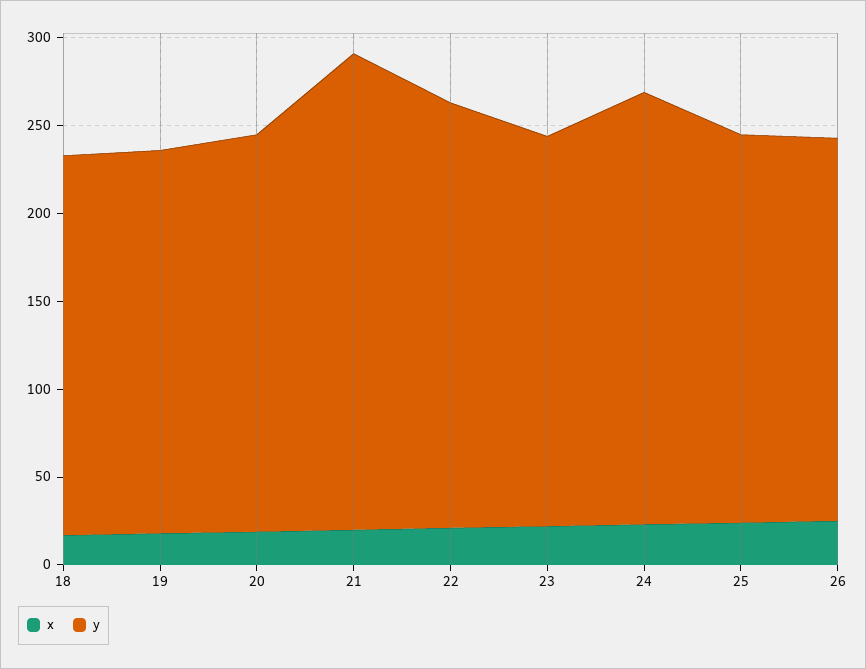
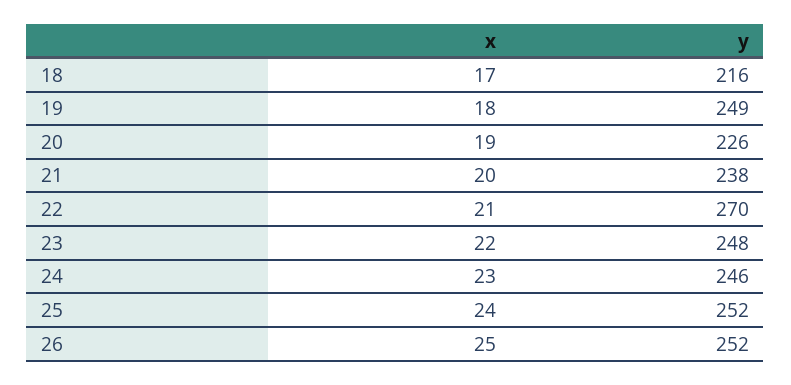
y, 19: 220 -> 249
y, 21: 270 -> 238
y, 22: 240 -> 270
y, 23: 220 -> 248
y, 25: 220 -> 252
y, 26: 220 -> 252

